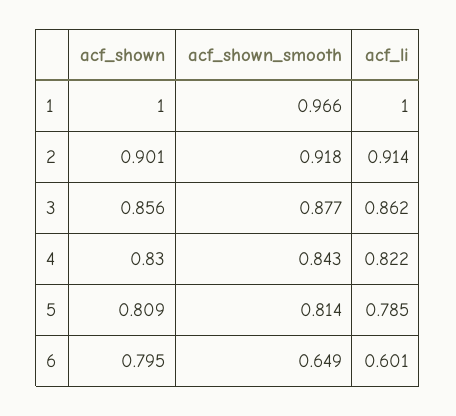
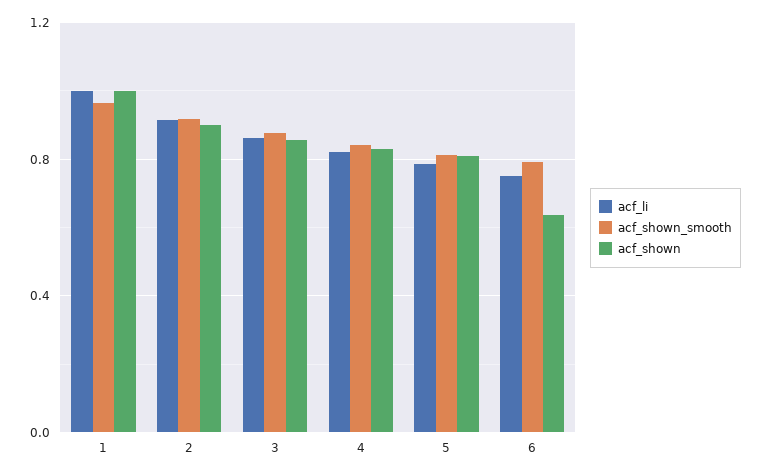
acf_shown, 6: 0.795 -> 0.65
acf_shown_smooth, 6: 0.649 -> 0.8
acf_li, 6: 0.601 -> 0.75

